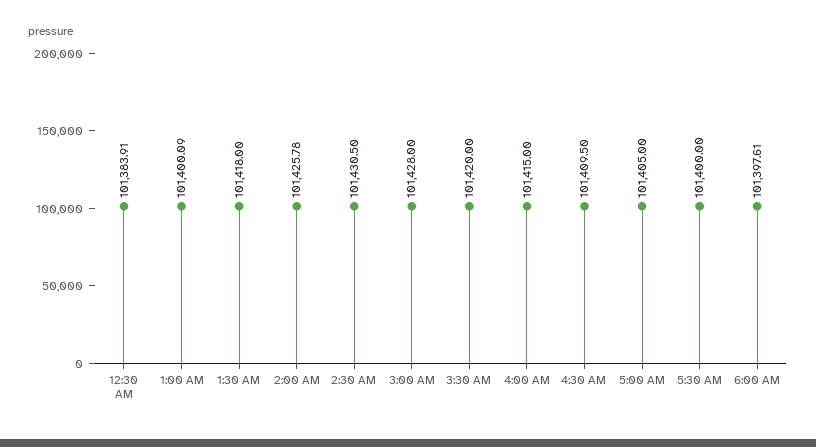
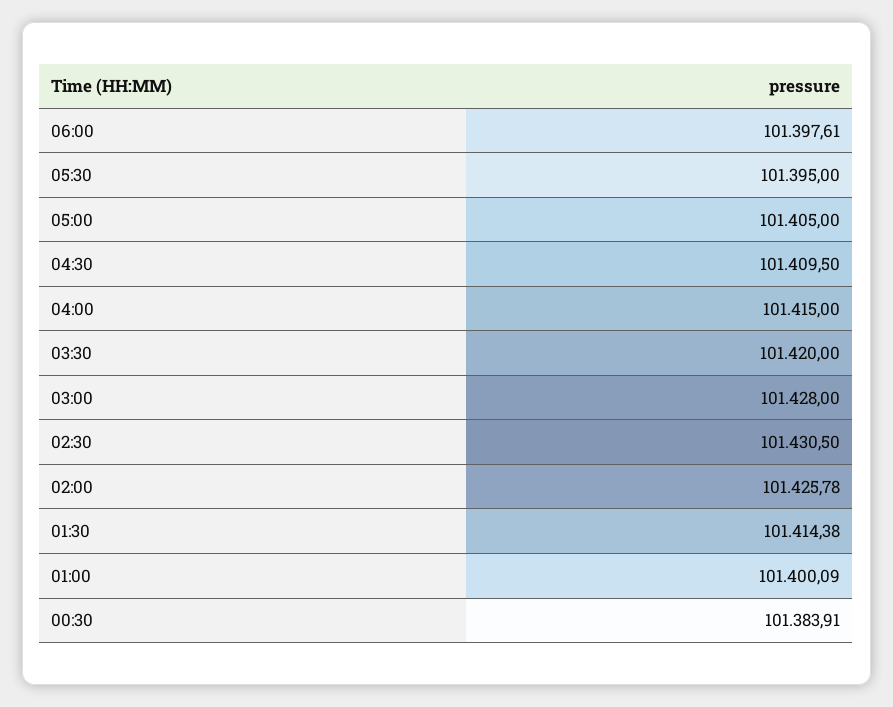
1:30 AM: 101418 -> 101414.38
5:30 AM: 101400 -> 101395

